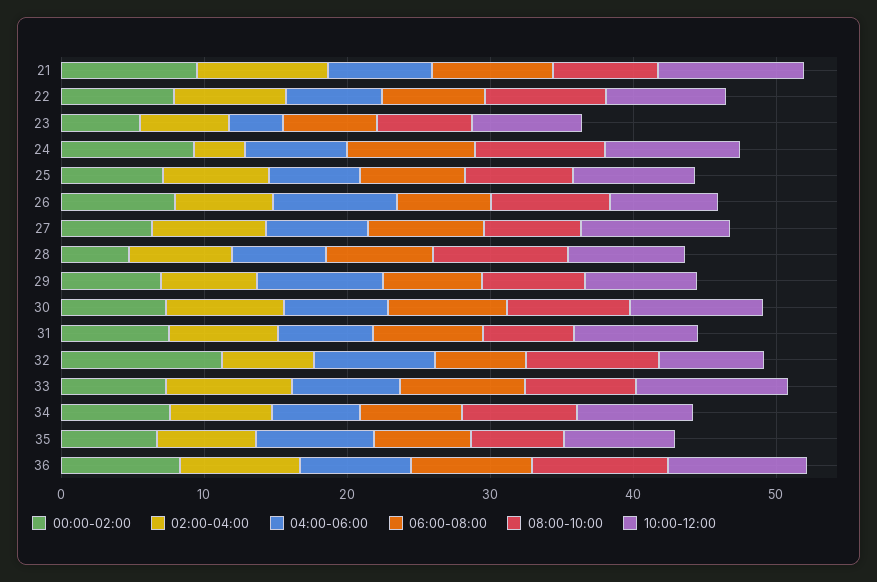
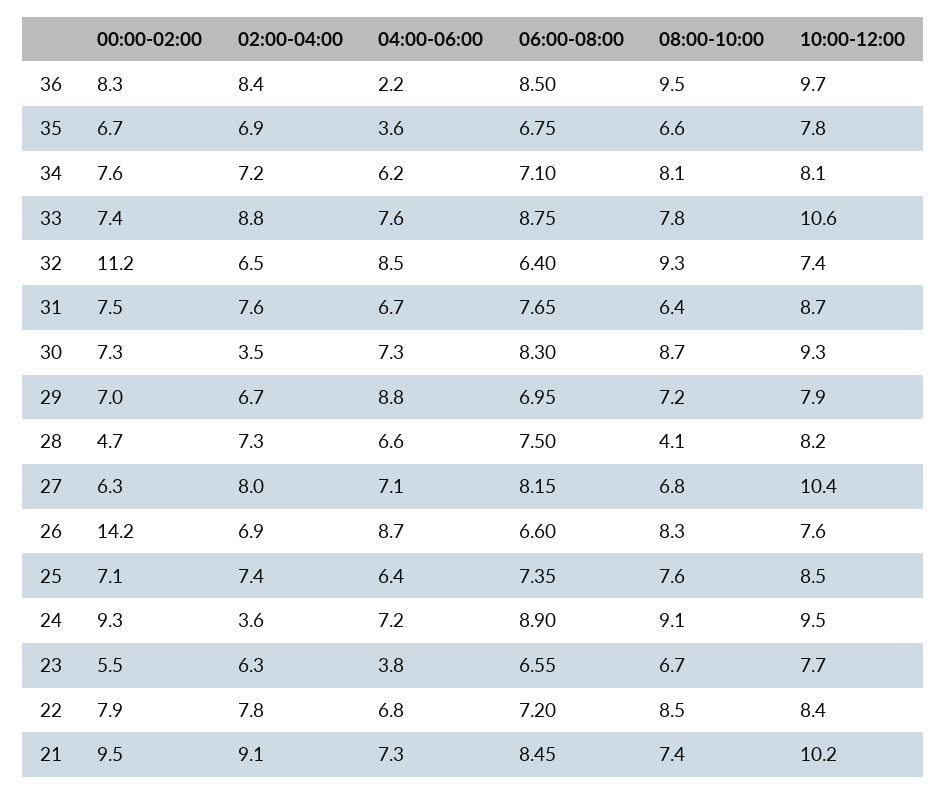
00:00-02:00, 26: 8 -> 14.2
08:00-10:00, 28: 10 -> 4.1
02:00-04:00, 30: 8 -> 3.5
04:00-06:00, 35: 8 -> 3.6
04:00-06:00, 36: 8 -> 2.2

